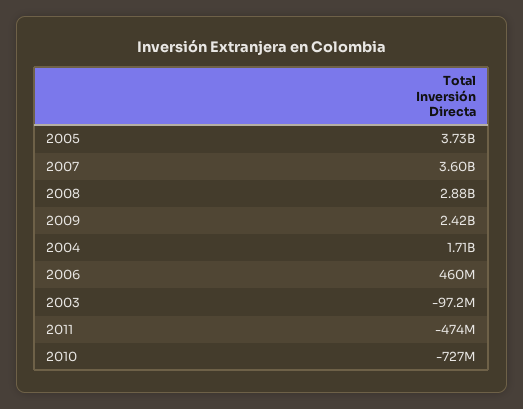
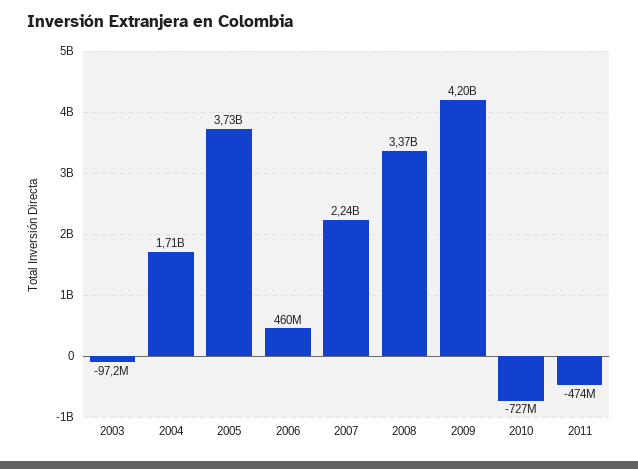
2007: 3600000000 -> 2240000000
2008: 2880000000 -> 3370000000
2009: 2420000000 -> 4200000000

